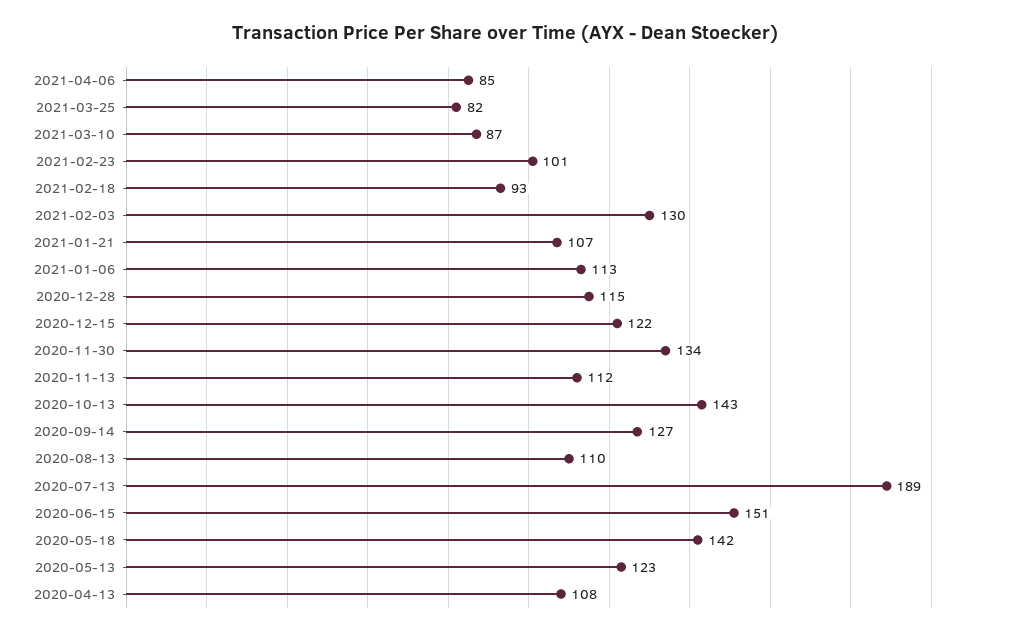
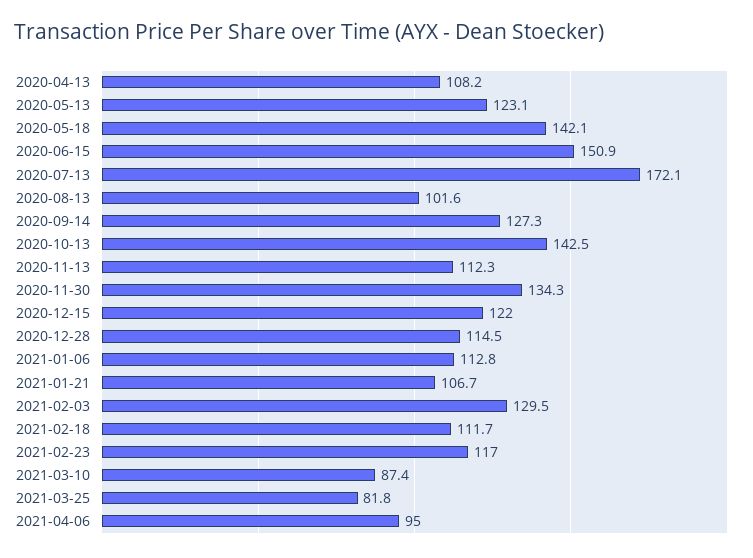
2021-04-06: 85 -> 95
2021-02-23: 101 -> 117
2021-02-18: 93 -> 111.7
2020-08-13: 110 -> 101.6
2020-07-13: 189 -> 172.1

